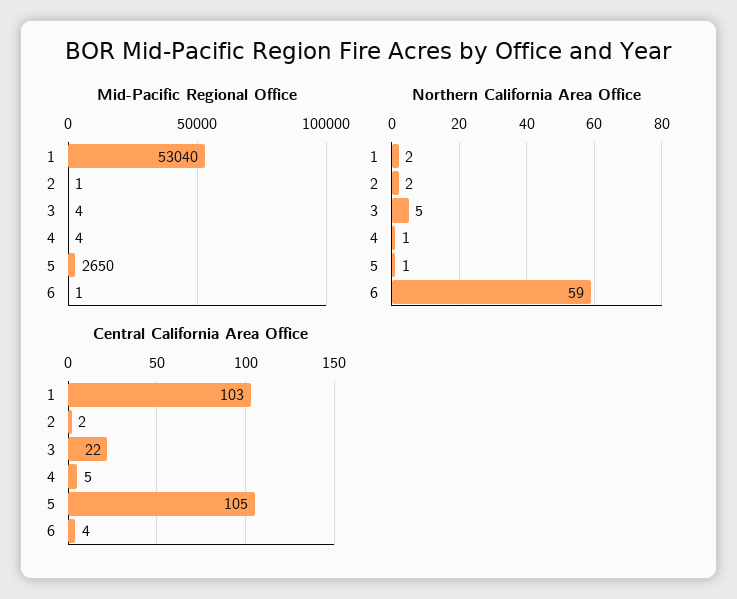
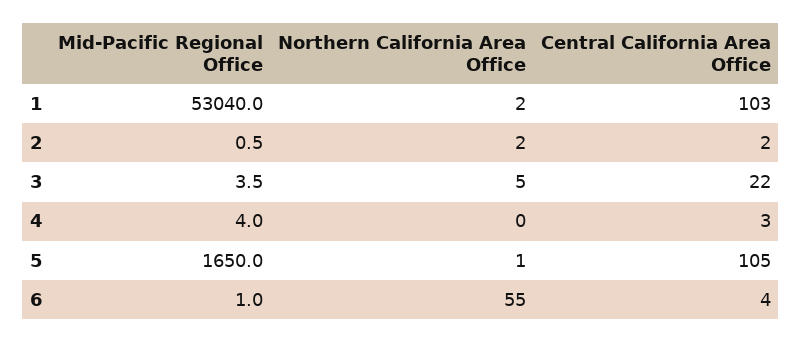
Mid-Pacific Regional Office, 5: 2650 -> 1650
Northern California Area Office, 4: 1 -> 0
Northern California Area Office, 6: 59 -> 55
Central California Area Office, 4: 5 -> 3

